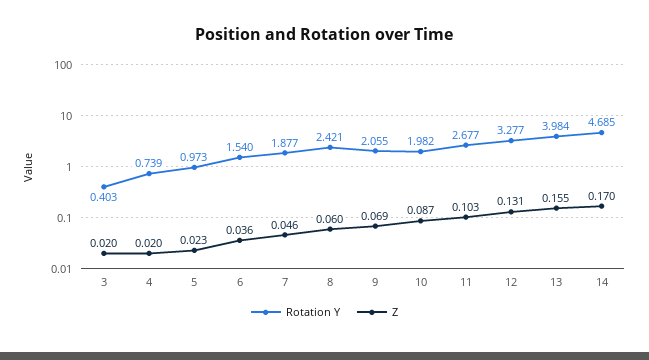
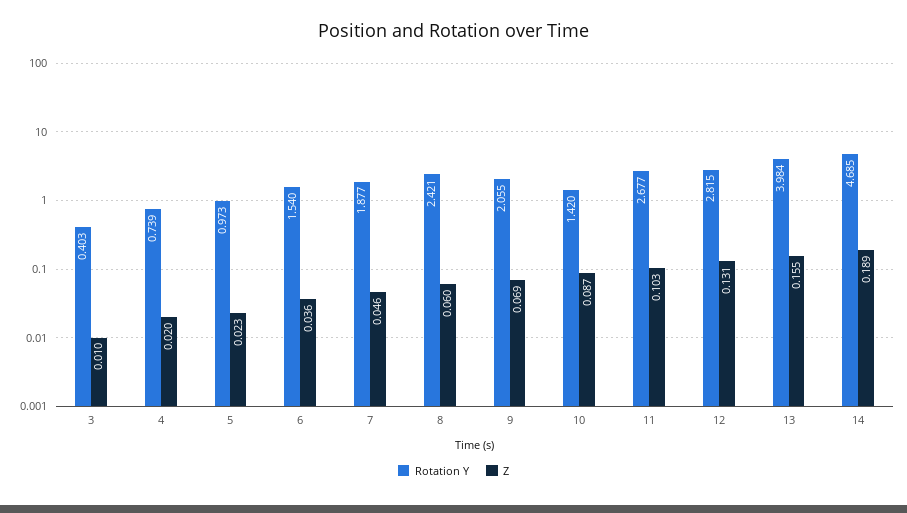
Z, 3: 0.02 -> 0.01
Rotation Y, 10: 1.982 -> 1.42
Rotation Y, 12: 3.277 -> 2.815
Z, 14: 0.17 -> 0.189

